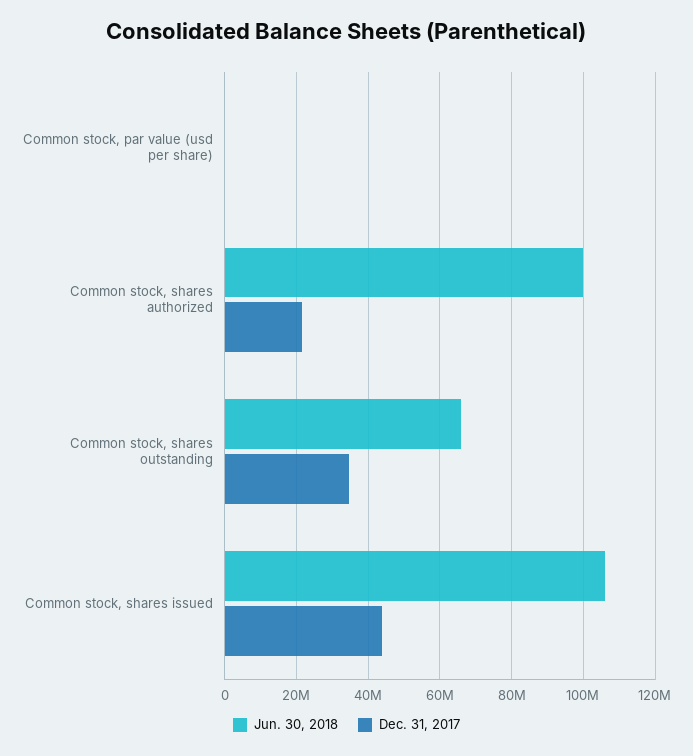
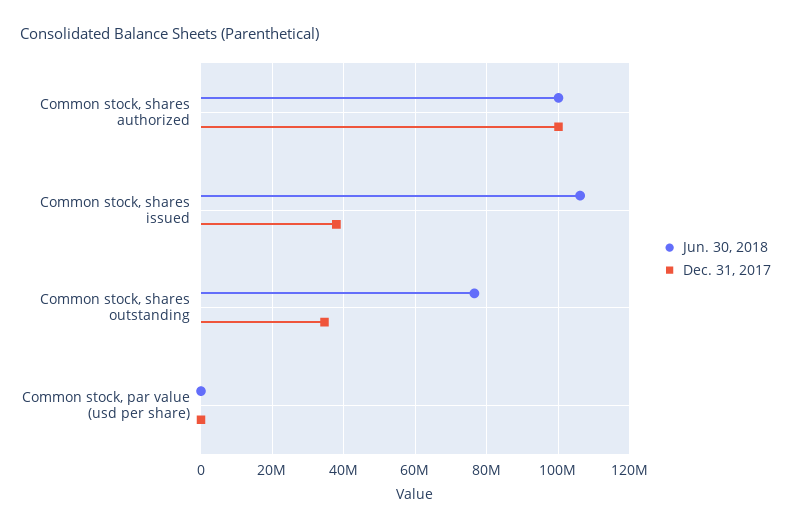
Dec. 31, 2017, Common stock, shares authorized: 22000000 -> 100000000
Jun. 30, 2018, Common stock, shares outstanding: 66000000 -> 76000000
Dec. 31, 2017, Common stock, shares issued: 44000000 -> 38000000

